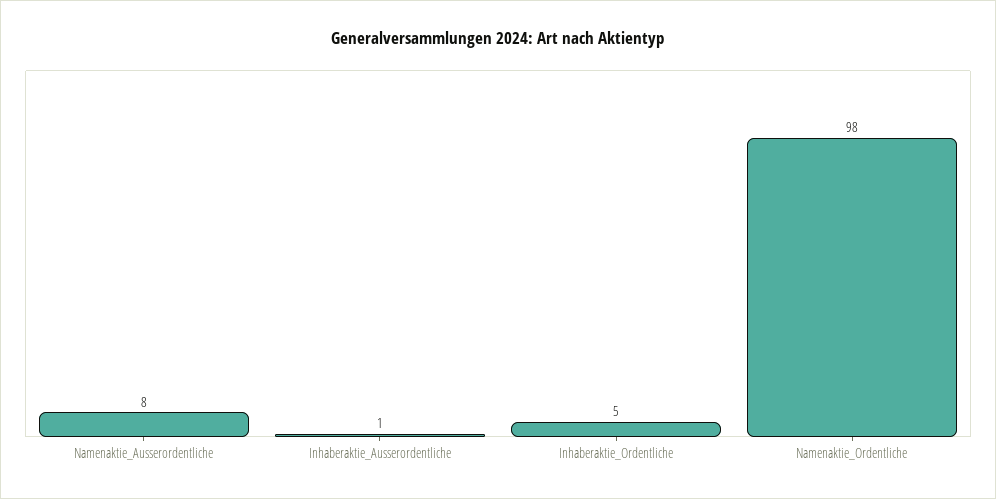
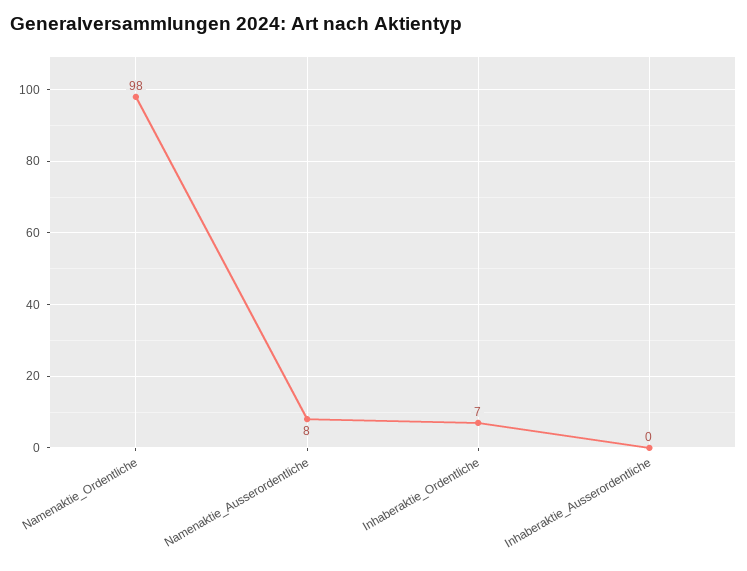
Inhaberaktie_Ausserordentliche: 1 -> 0
Inhaberaktie_Ordentliche: 5 -> 7

